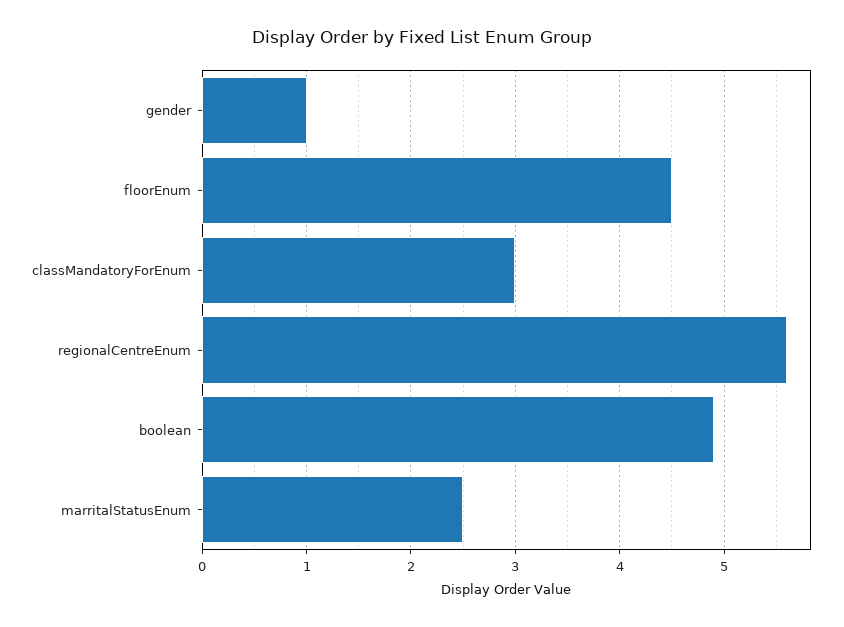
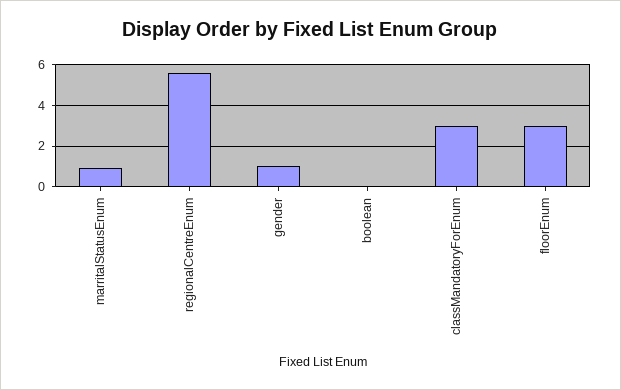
floorEnum: 4.5 -> 3
boolean: 4.9 -> 0
marritalStatusEnum: 2.5 -> 1

